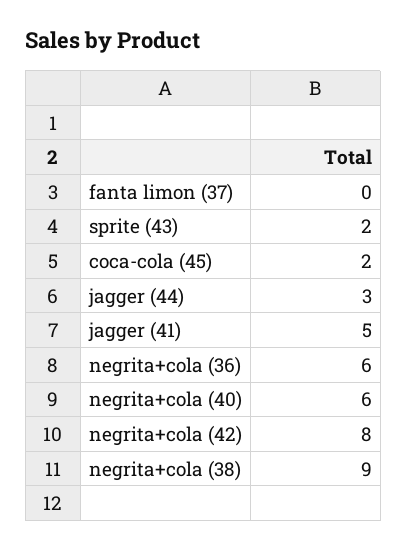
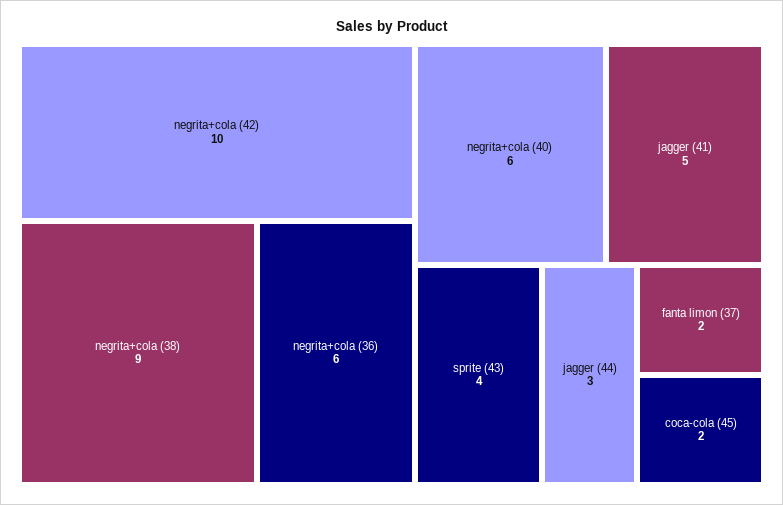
fanta limon (37): 0 -> 2
sprite (43): 2 -> 4
negrita+cola (42): 8 -> 10

